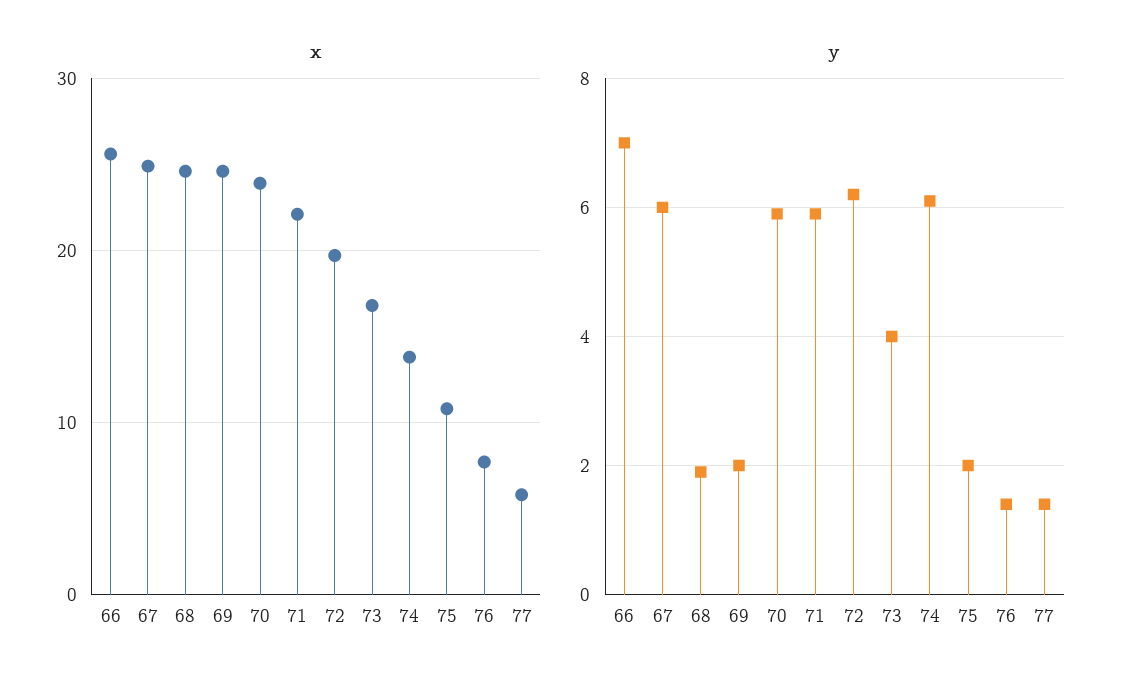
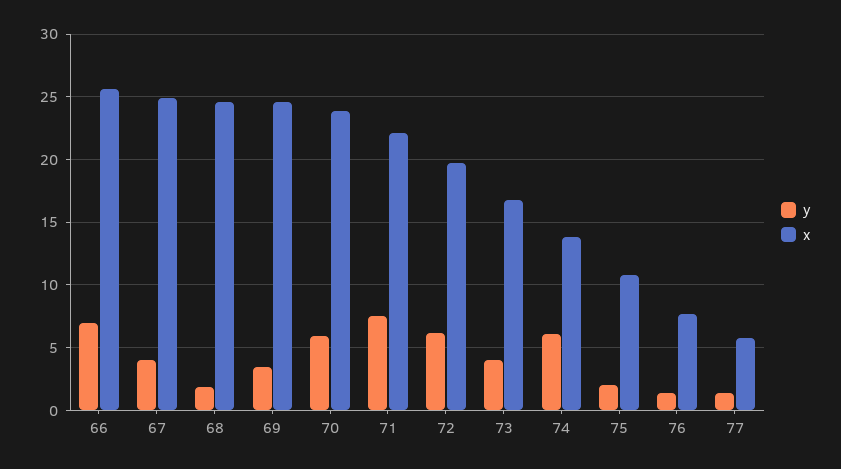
y, 67: 6 -> 4
y, 69: 2 -> 3.5
y, 71: 6 -> 7.5

